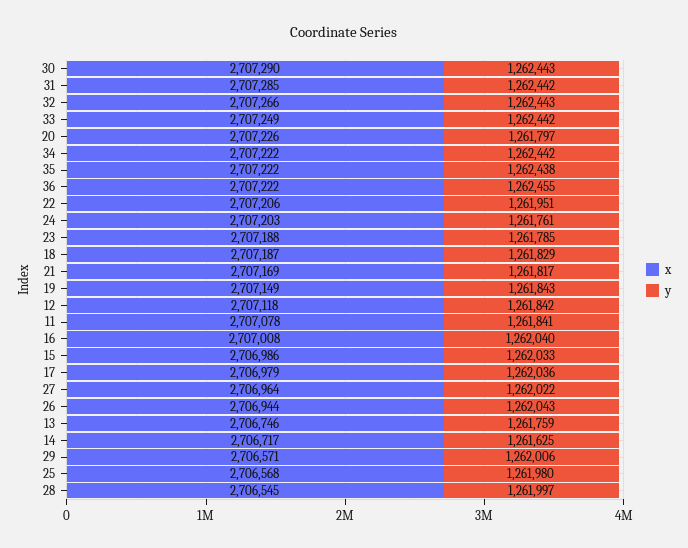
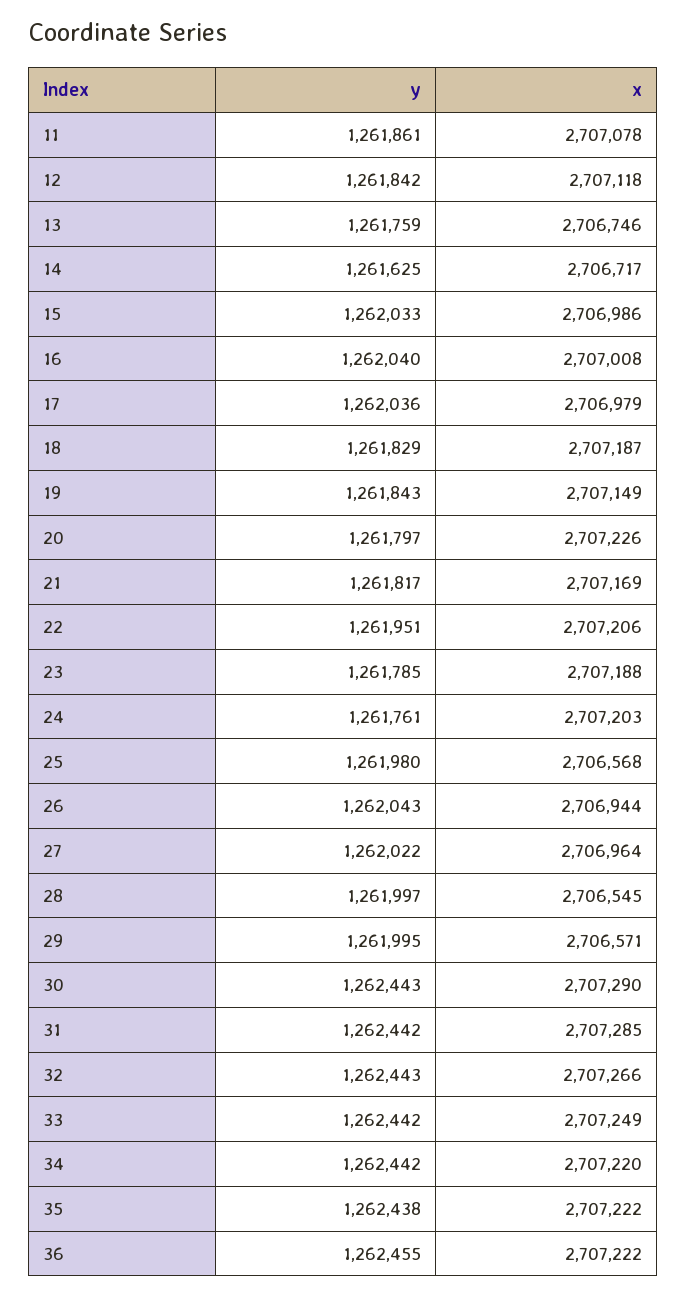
x, 34: 2707222 -> 2707220
y, 11: 1261841 -> 1261861
y, 29: 1262006 -> 1261995

